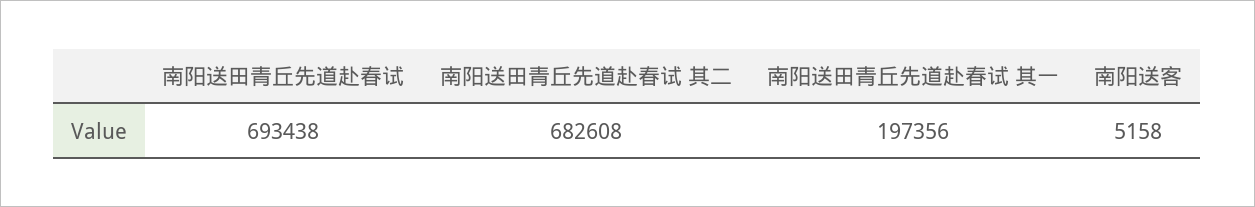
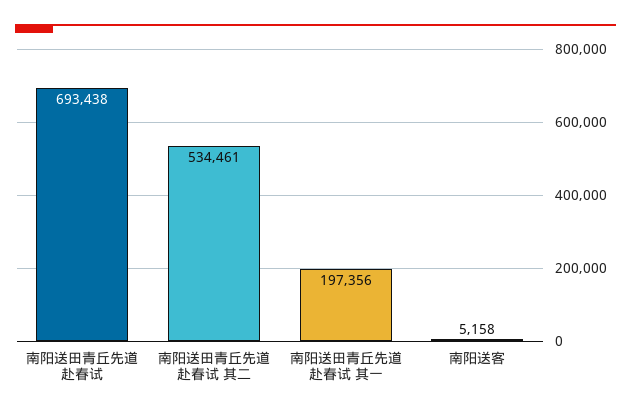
南阳送田青丘先道赴春试 其二: 682608 -> 534461

